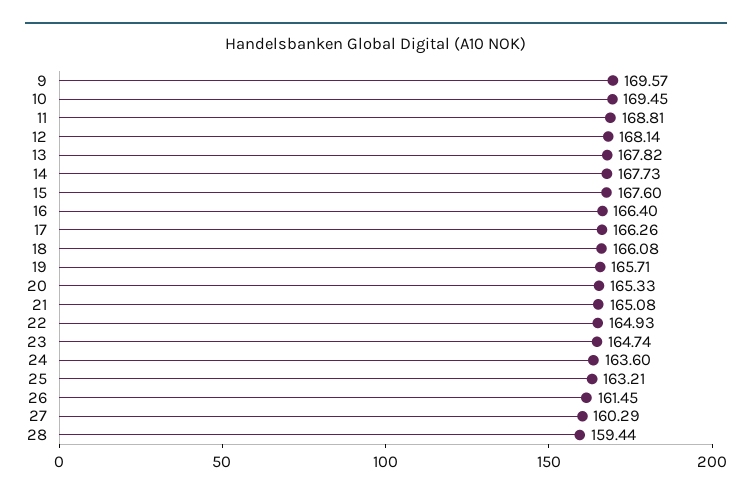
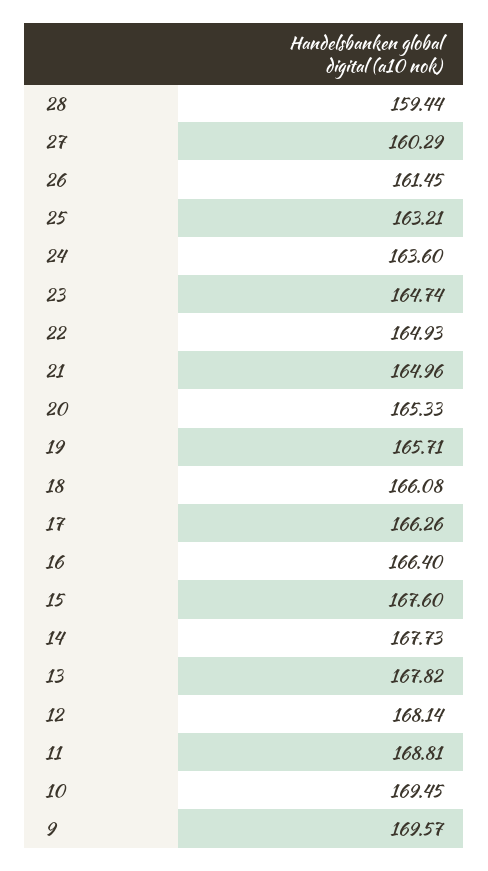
21: 165.08 -> 164.96

